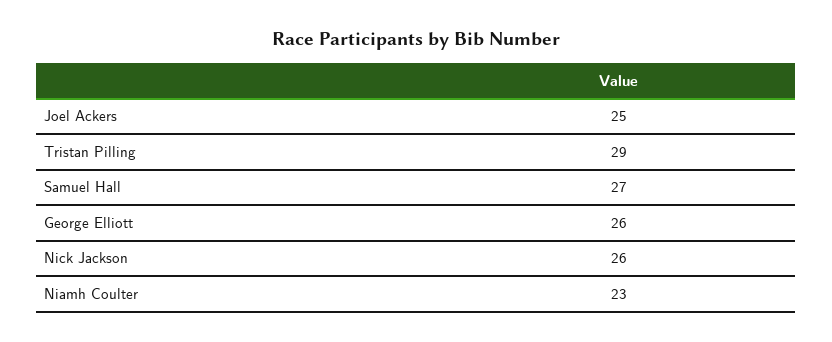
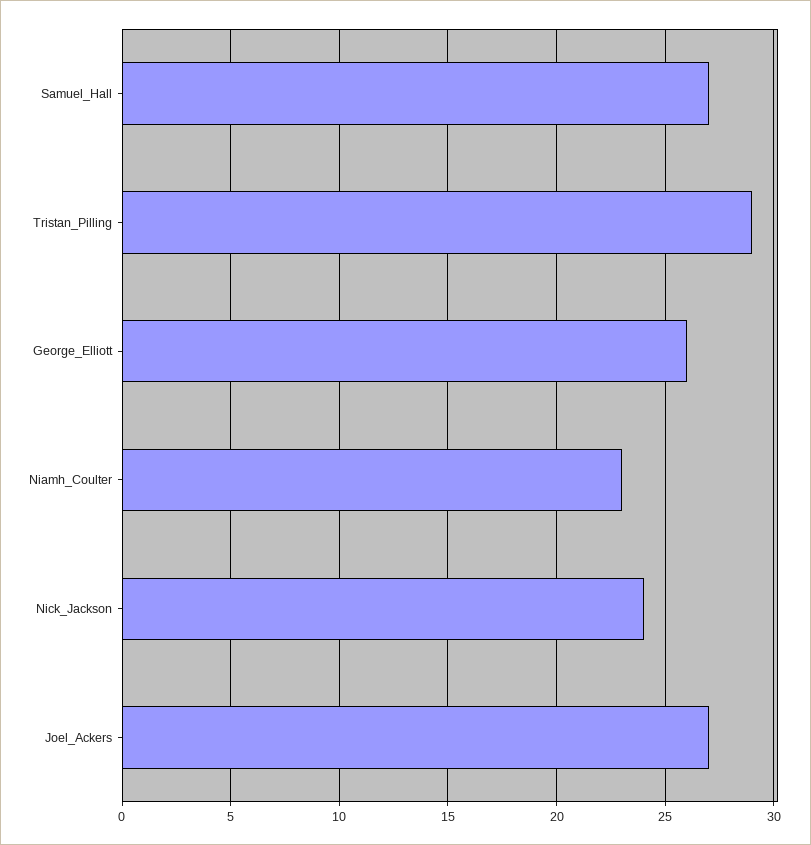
Joel Ackers: 25 -> 27
Nick Jackson: 26 -> 24

